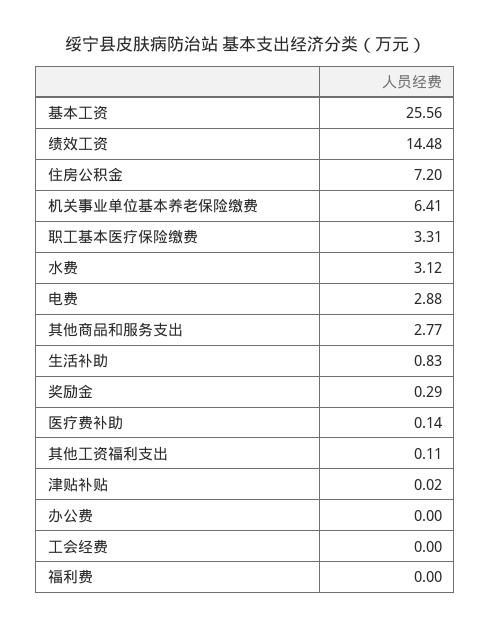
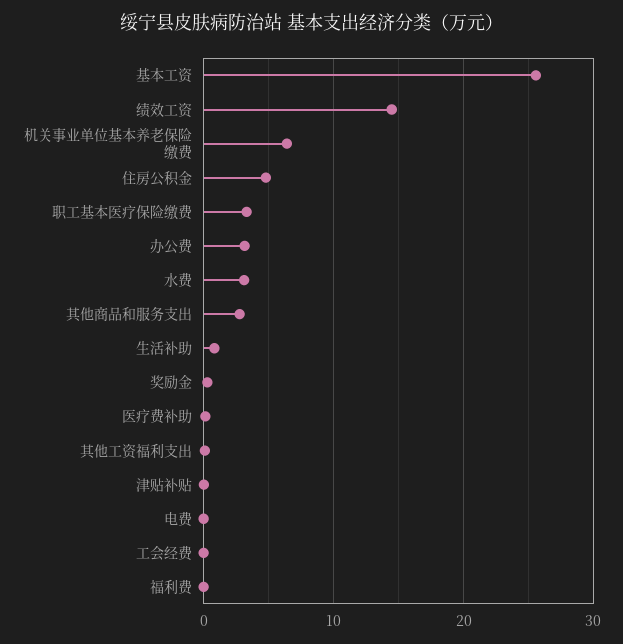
住房公积金: 7.2 -> 5
电费: 2.88 -> 0
办公费: 0 -> 3

